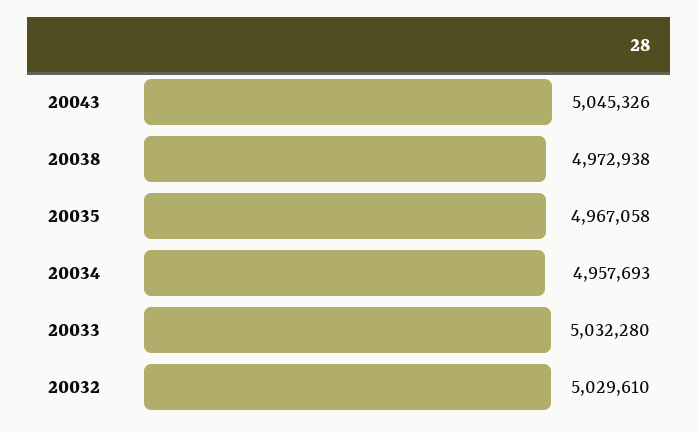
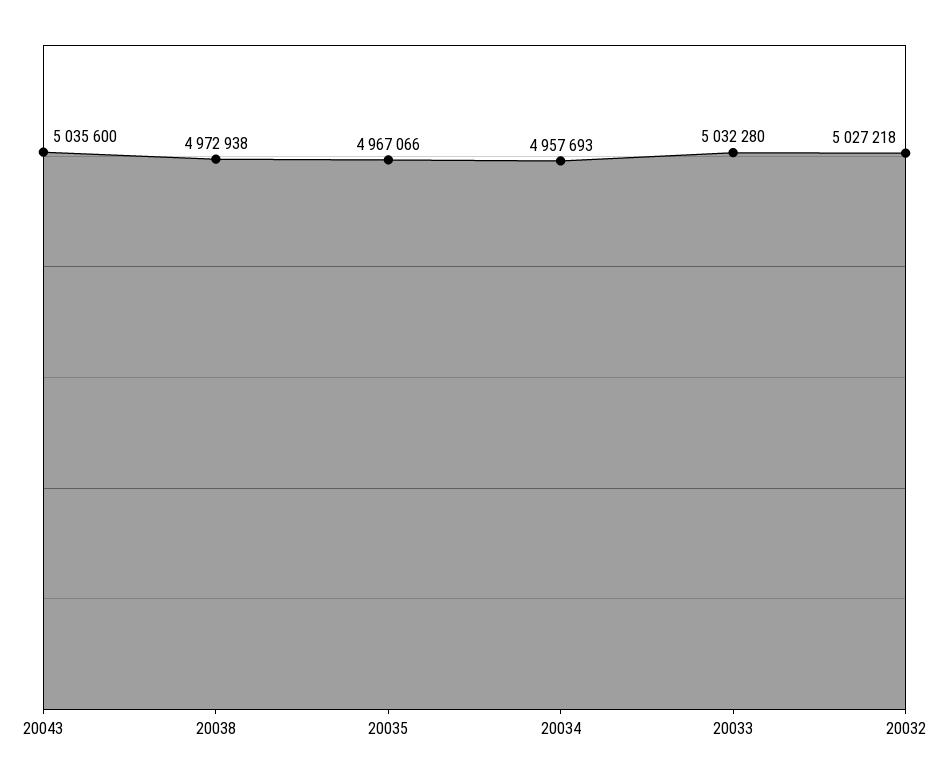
20043: 5045326 -> 5035600
20035: 4967058 -> 4967066
20032: 5029610 -> 5027218

